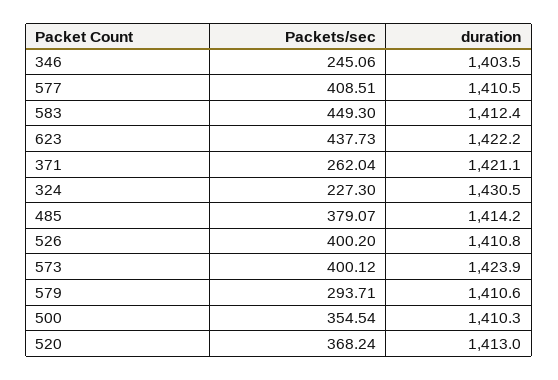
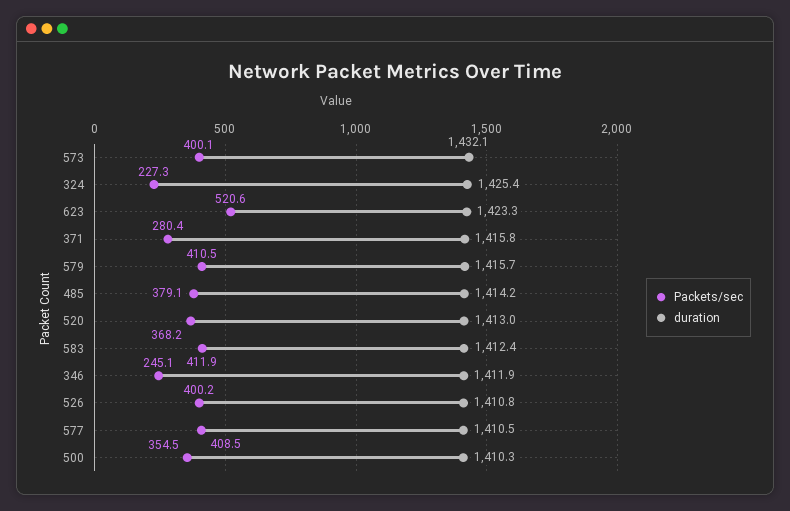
duration, 346: 1403.5 -> 1411.9
Packets/sec, 583: 449.3 -> 411.9
Packets/sec, 623: 437.73 -> 520.6
duration, 623: 1422.2 -> 1423.3
Packets/sec, 371: 262.04 -> 280.4
duration, 371: 1421.1 -> 1415.8
duration, 324: 1430.5 -> 1425.4
duration, 573: 1423.9 -> 1432.1
Packets/sec, 579: 293.71 -> 410.5
duration, 579: 1410.6 -> 1415.7

